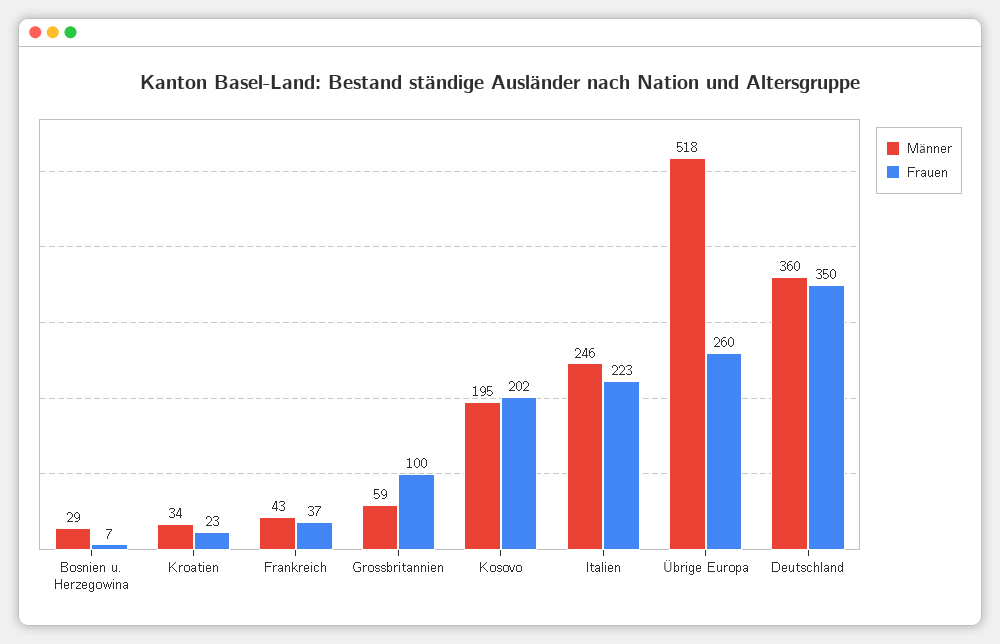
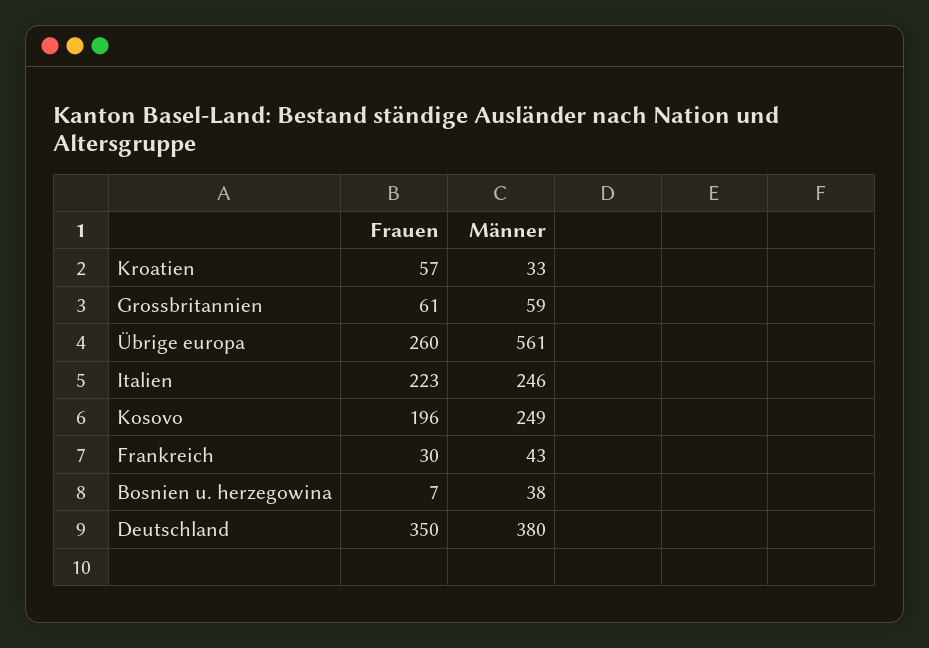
Männer, Bosnien u. Herzegowina: 29 -> 38
Männer, Kroatien: 34 -> 33
Frauen, Kroatien: 23 -> 57
Frauen, Frankreich: 37 -> 30
Frauen, Grossbritannien: 100 -> 61
Männer, Kosovo: 195 -> 249
Frauen, Kosovo: 202 -> 196
Männer, Übrige Europa: 518 -> 561
Männer, Deutschland: 360 -> 380

